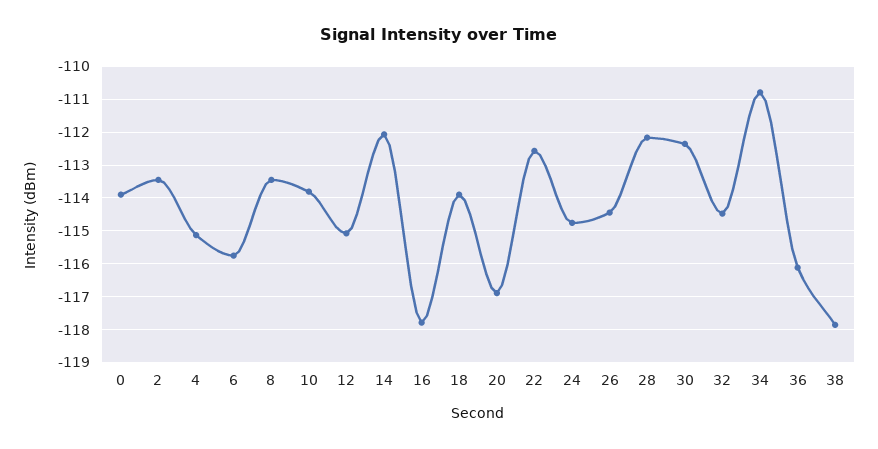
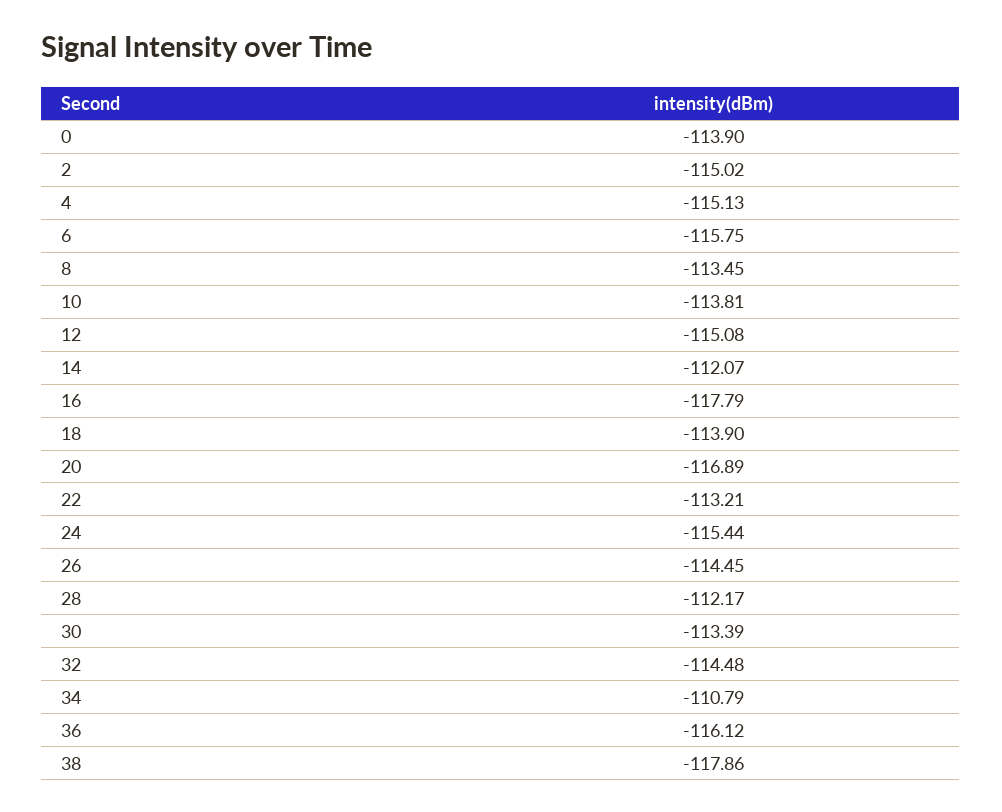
2: -113.4 -> -115.02
22: -112.6 -> -113.21
24: -114.8 -> -115.44
30: -112.4 -> -113.39

